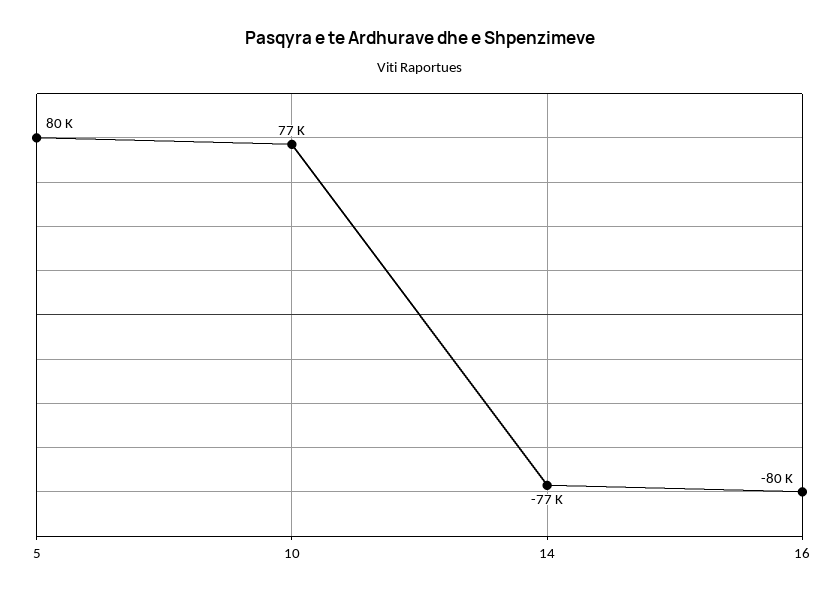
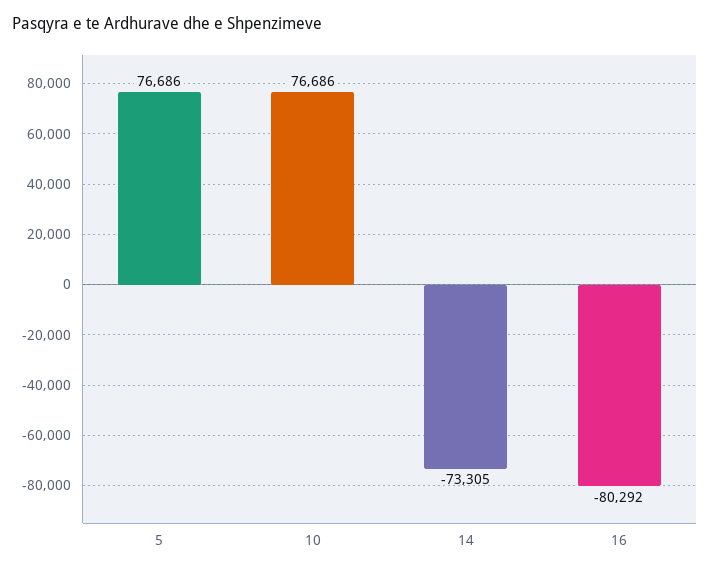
5: 80000 -> 76686
14: -77000 -> -73305

